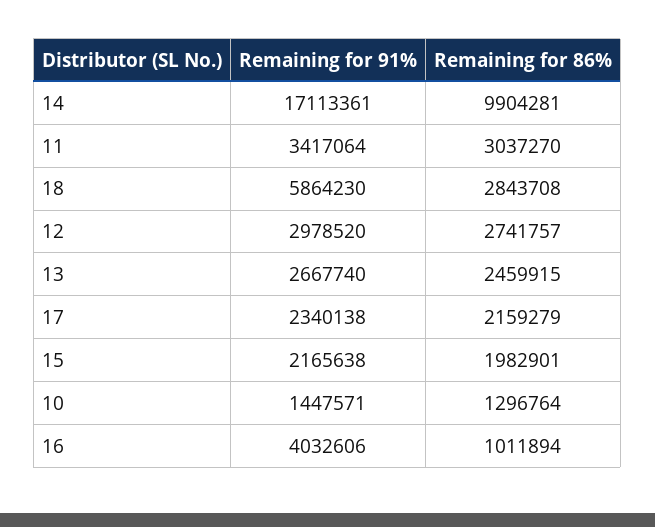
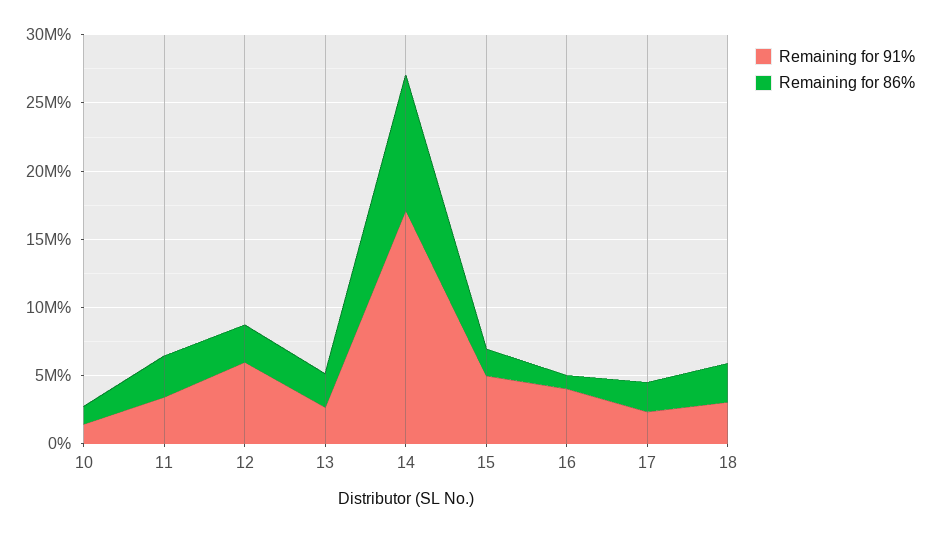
Remaining for 91%, 18: 5864230 -> 3000000
Remaining for 91%, 12: 2978520 -> 6000000
Remaining for 91%, 15: 2165638 -> 5000000

